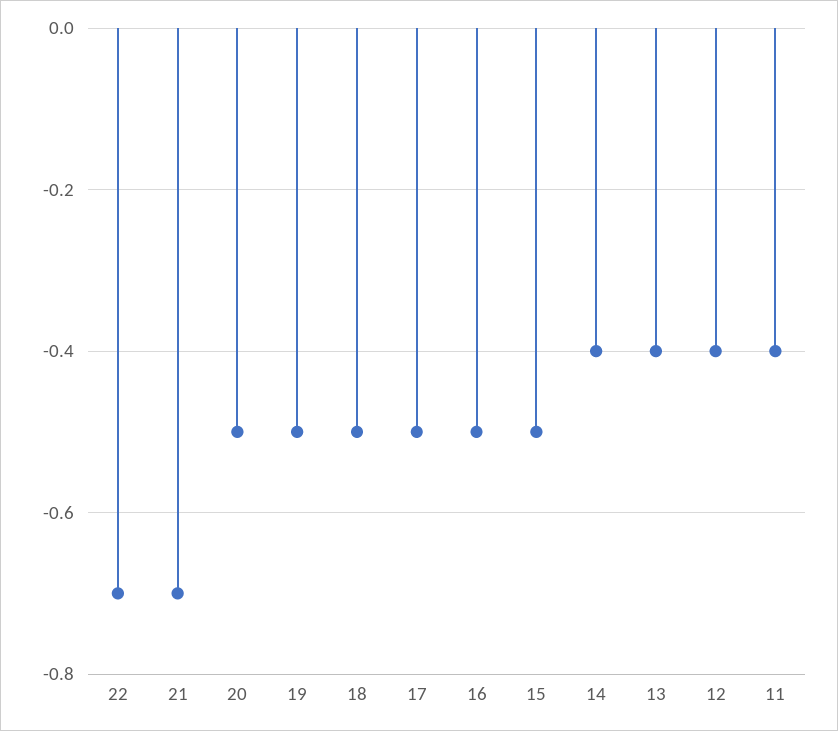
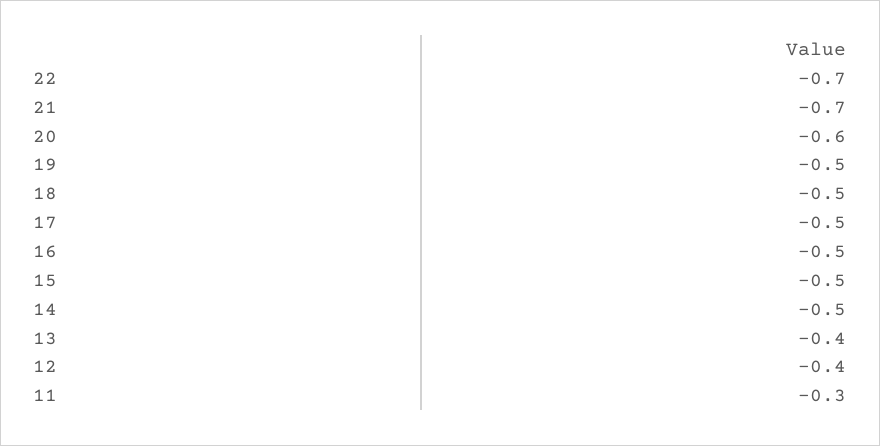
20: -0.5 -> -0.6
14: -0.4 -> -0.5
11: -0.4 -> -0.3

